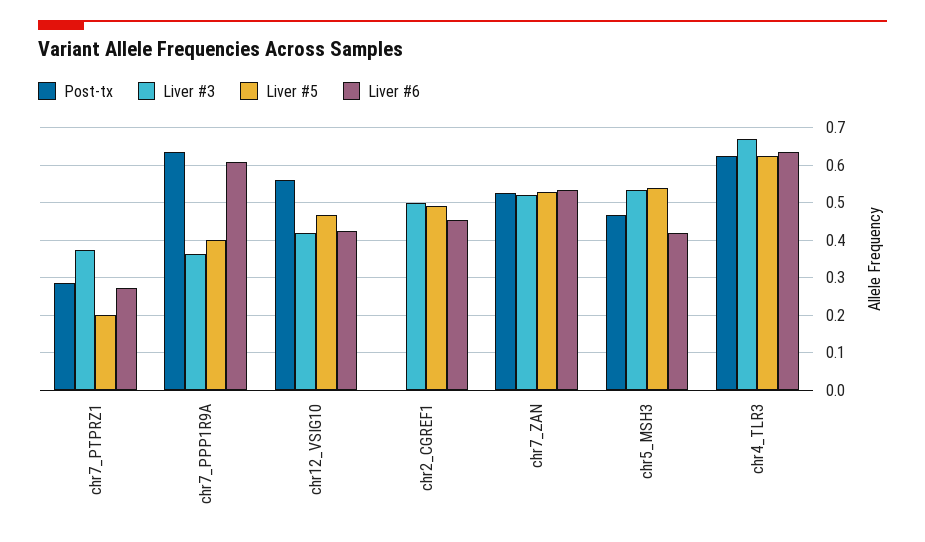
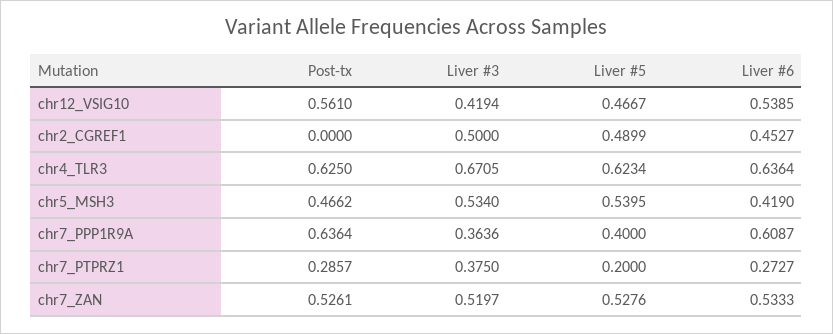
Liver #6, chr12_VSIG10: 0.42 -> 0.5385

